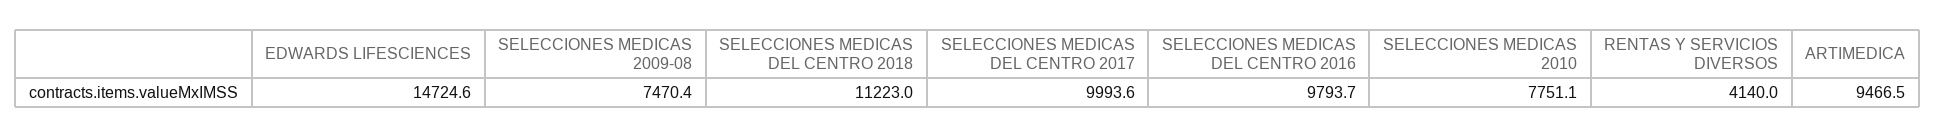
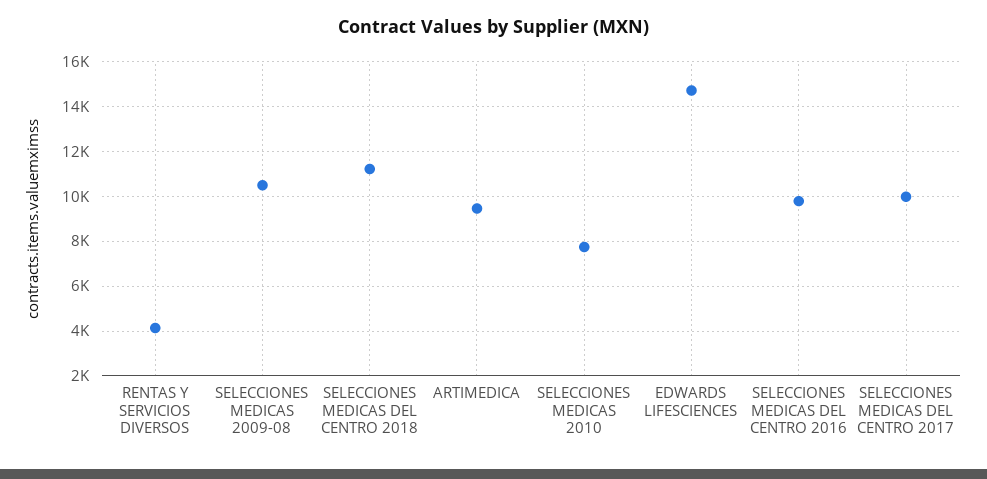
SELECCIONES MEDICAS 2009-08: 7470.4 -> 10500

